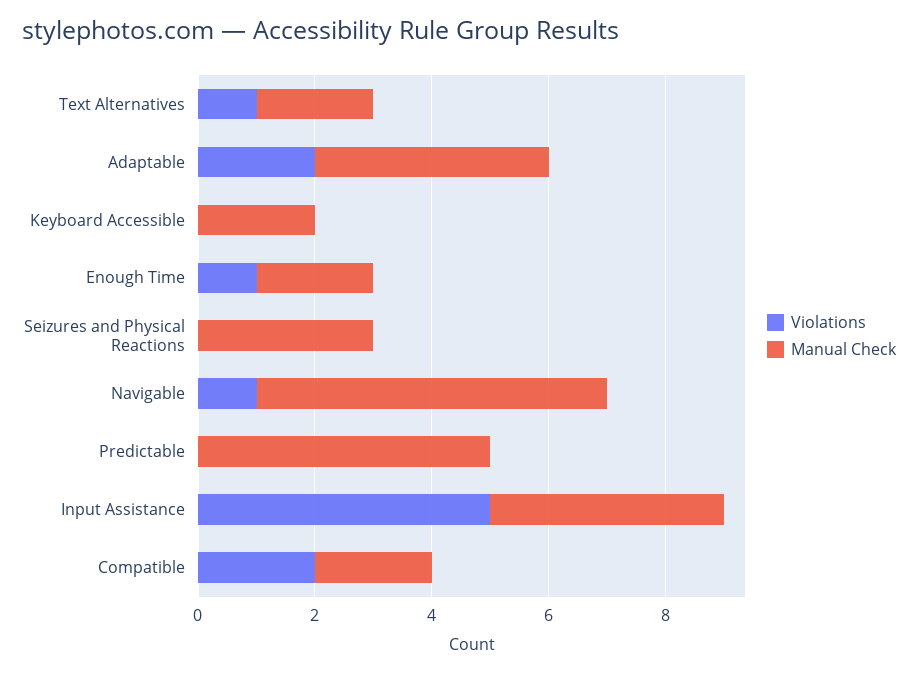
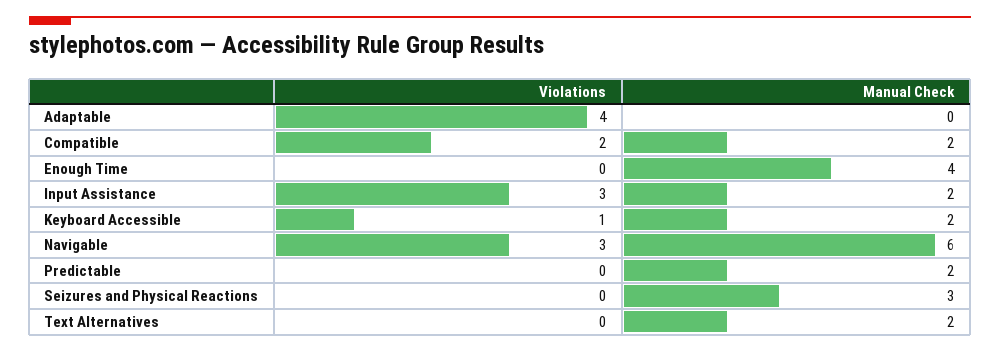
Violations, Text Alternatives: 1 -> 0
Violations, Adaptable: 2 -> 4
Manual Check, Adaptable: 4 -> 0
Violations, Keyboard Accessible: 0 -> 1
Violations, Enough Time: 1 -> 0
Manual Check, Enough Time: 2 -> 4
Violations, Navigable: 1 -> 3
Manual Check, Predictable: 5 -> 2
Violations, Input Assistance: 5 -> 3
Manual Check, Input Assistance: 4 -> 2

